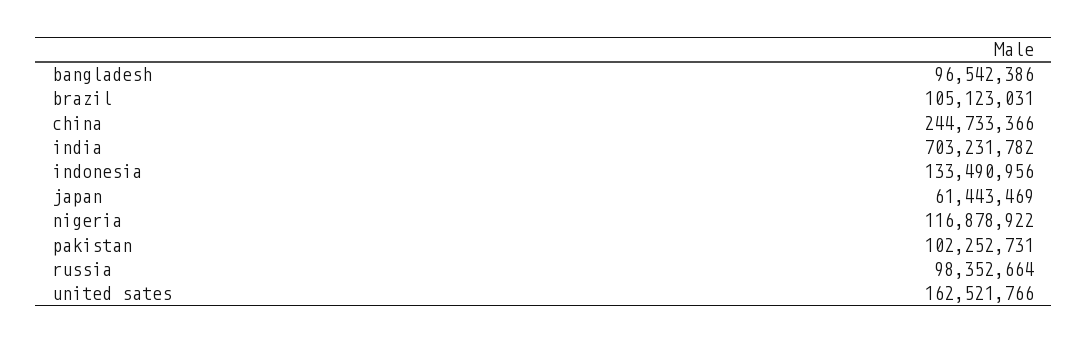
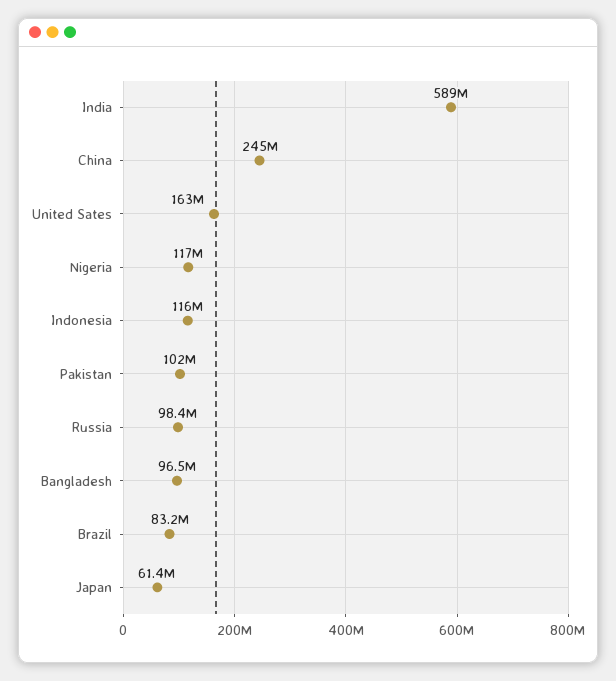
brazil: 105123031 -> 83200000
india: 703231782 -> 589000000
indonesia: 133490956 -> 116000000

